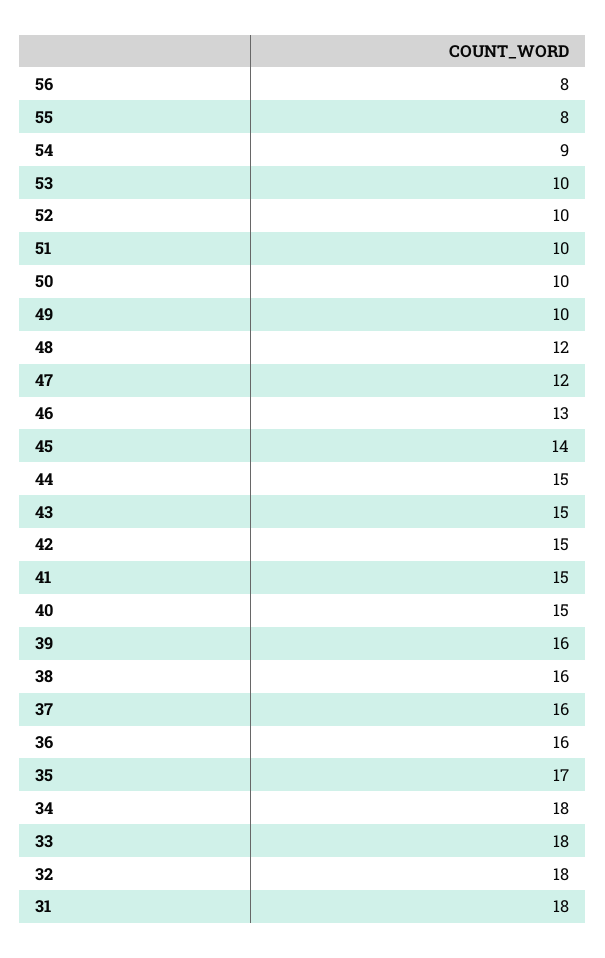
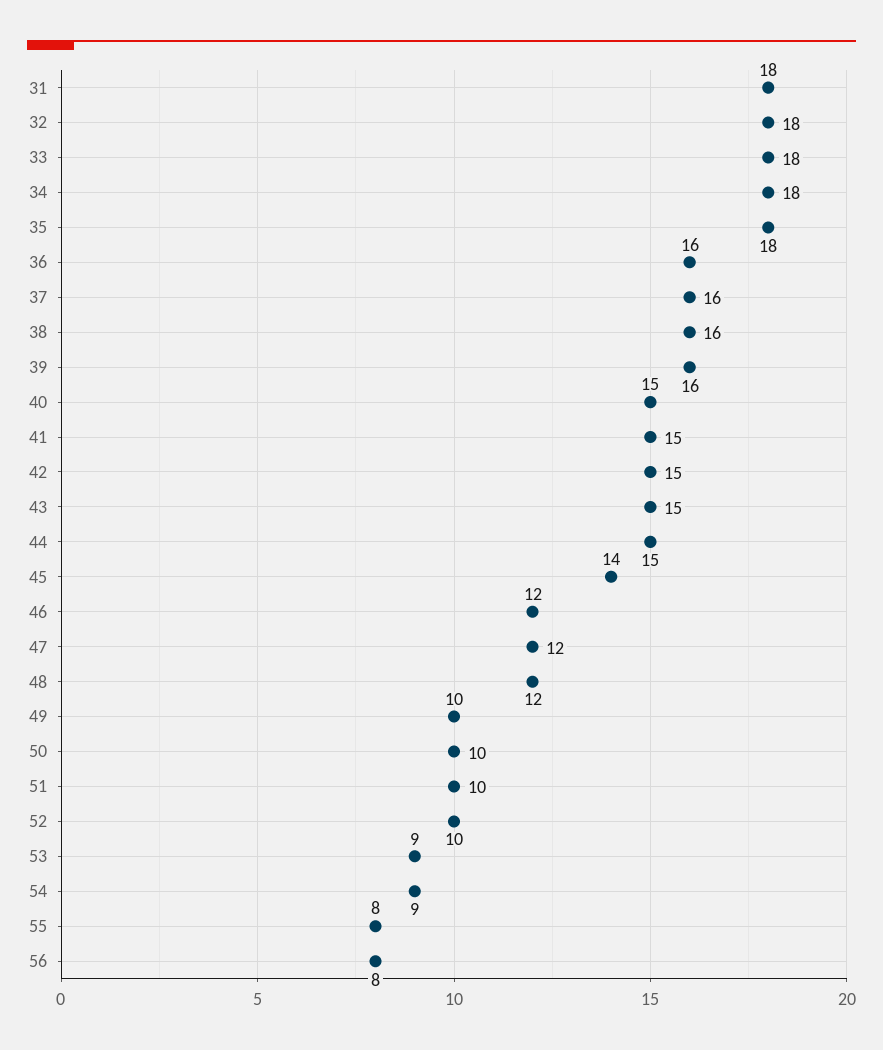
53: 10 -> 9
46: 13 -> 12
35: 17 -> 18

